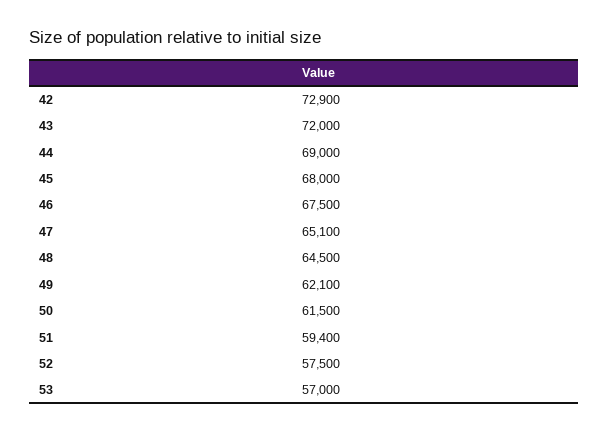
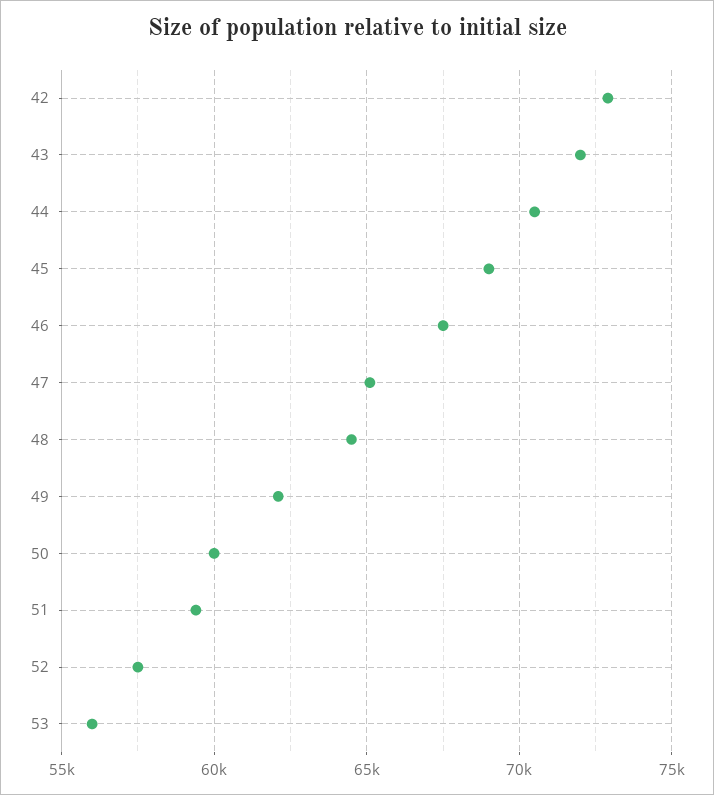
44: 69000 -> 70500
45: 68000 -> 69000
50: 61500 -> 60000
53: 57000 -> 56000

